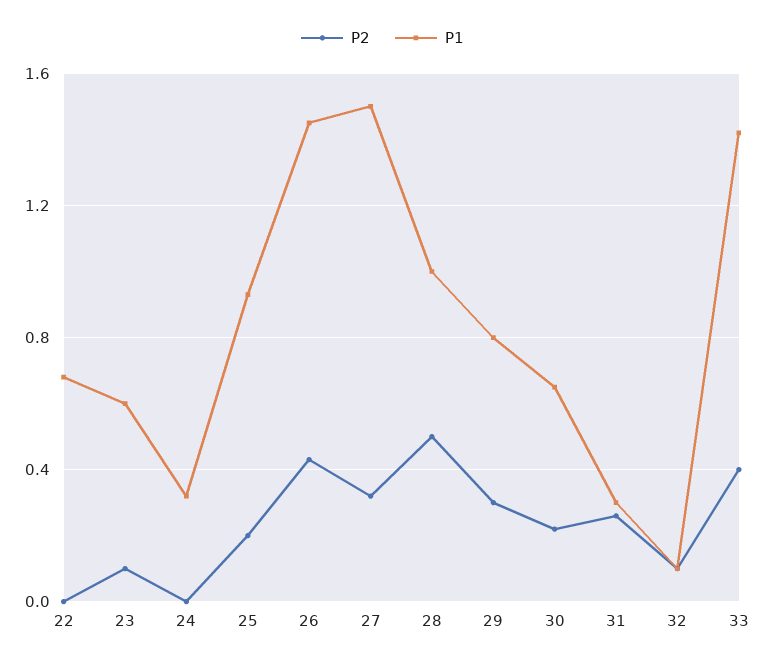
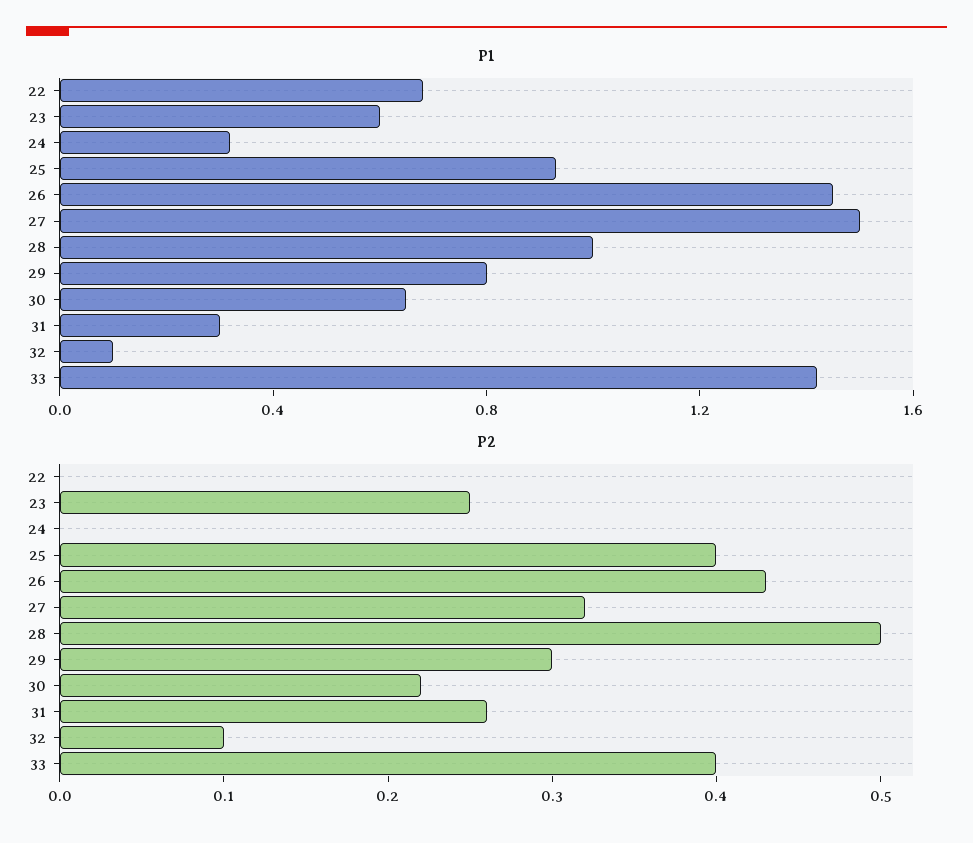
P2, 23: 0.1 -> 0.25
P2, 25: 0.2 -> 0.4

